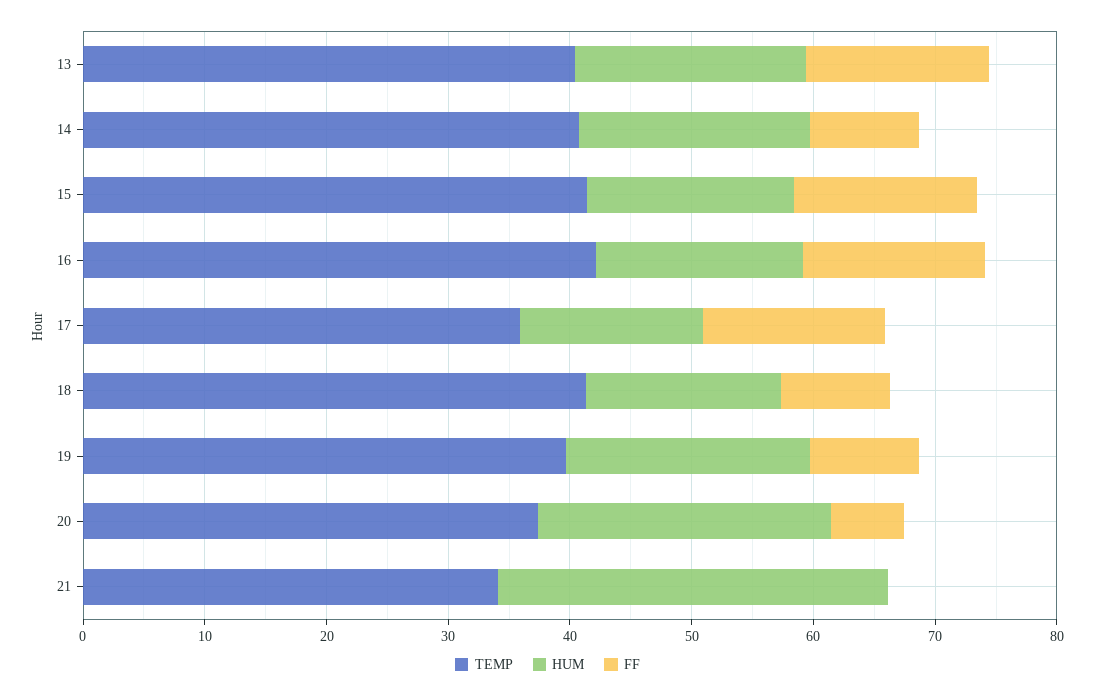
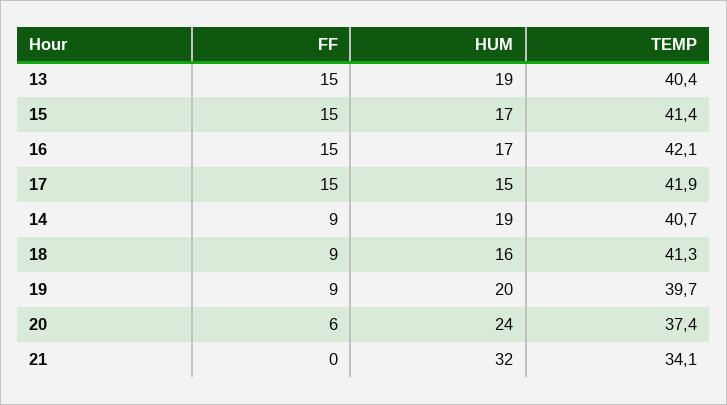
TEMP, 17: 36 -> 41.9

